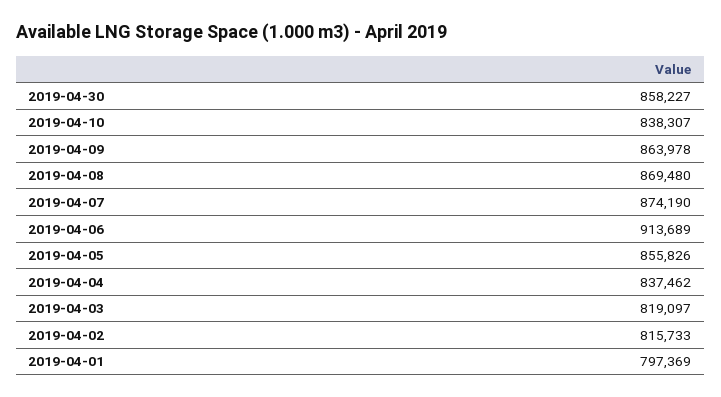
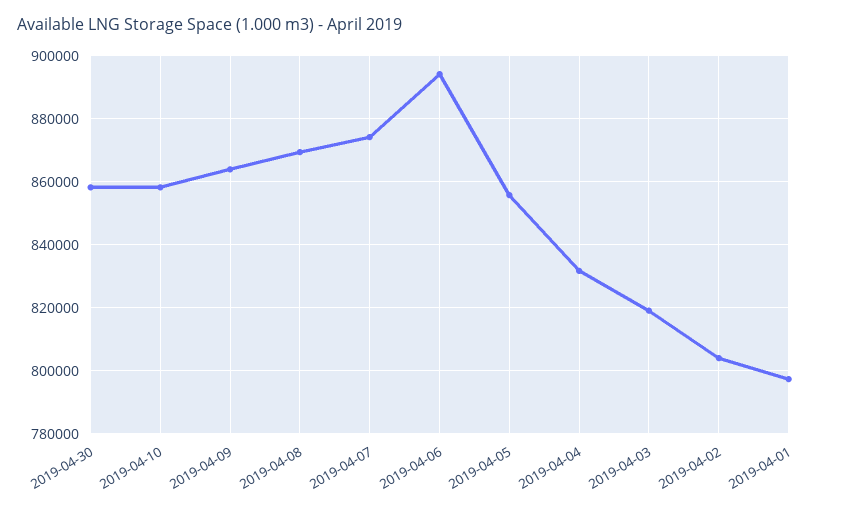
2019-04-10: 838307 -> 858000
2019-04-06: 913689 -> 894000
2019-04-04: 837462 -> 832000
2019-04-02: 815733 -> 804000

